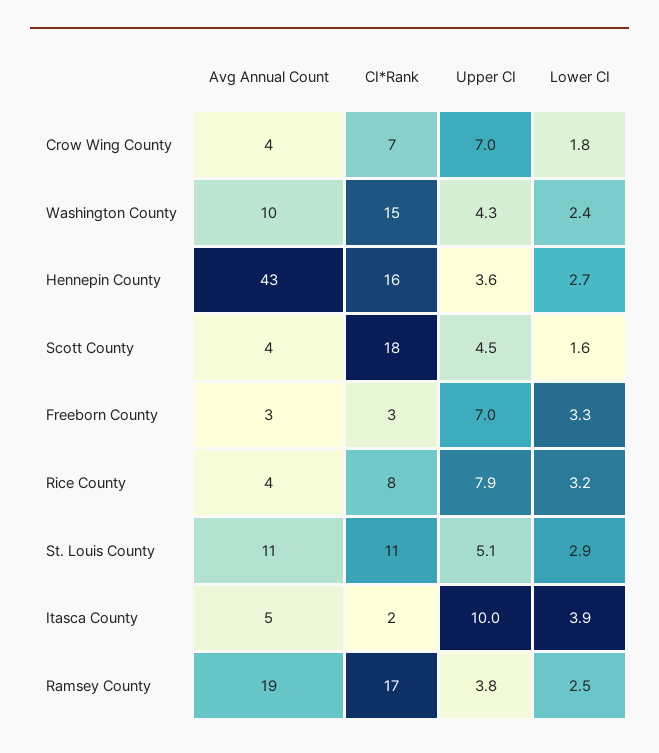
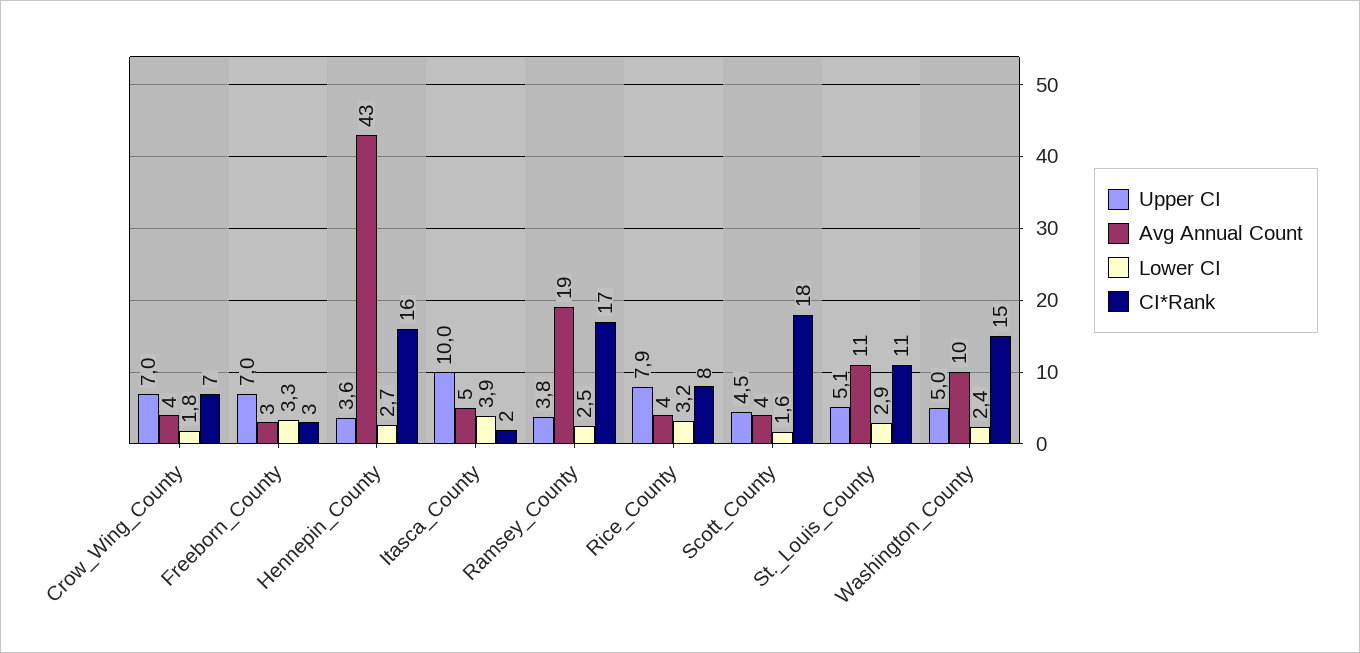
Upper CI, Washington County: 4.3 -> 5

